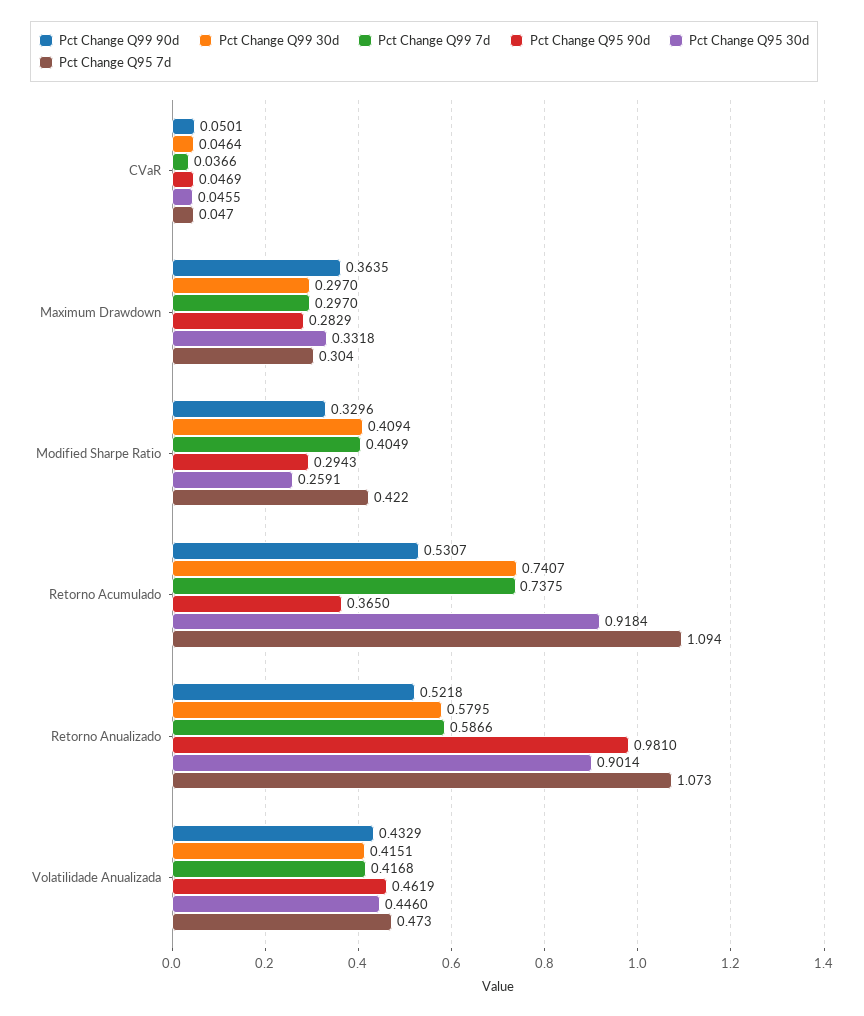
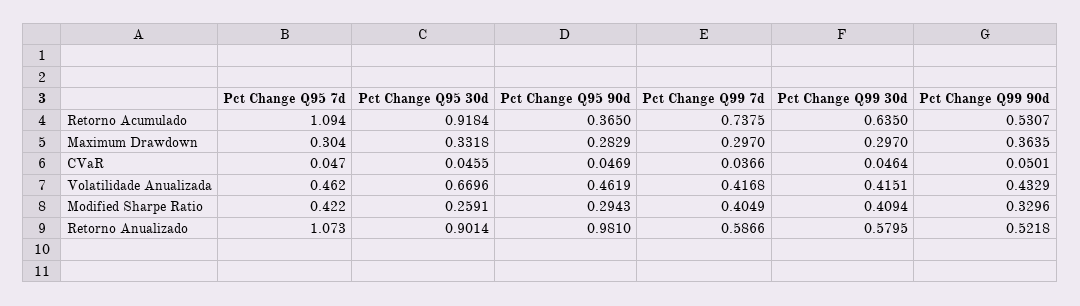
Pct Change Q99 30d, Retorno Acumulado: 0.7407 -> 0.635
Pct Change Q95 30d, Volatilidade Anualizada: 0.446 -> 0.6696
Pct Change Q95 7d, Volatilidade Anualizada: 0.473 -> 0.462

